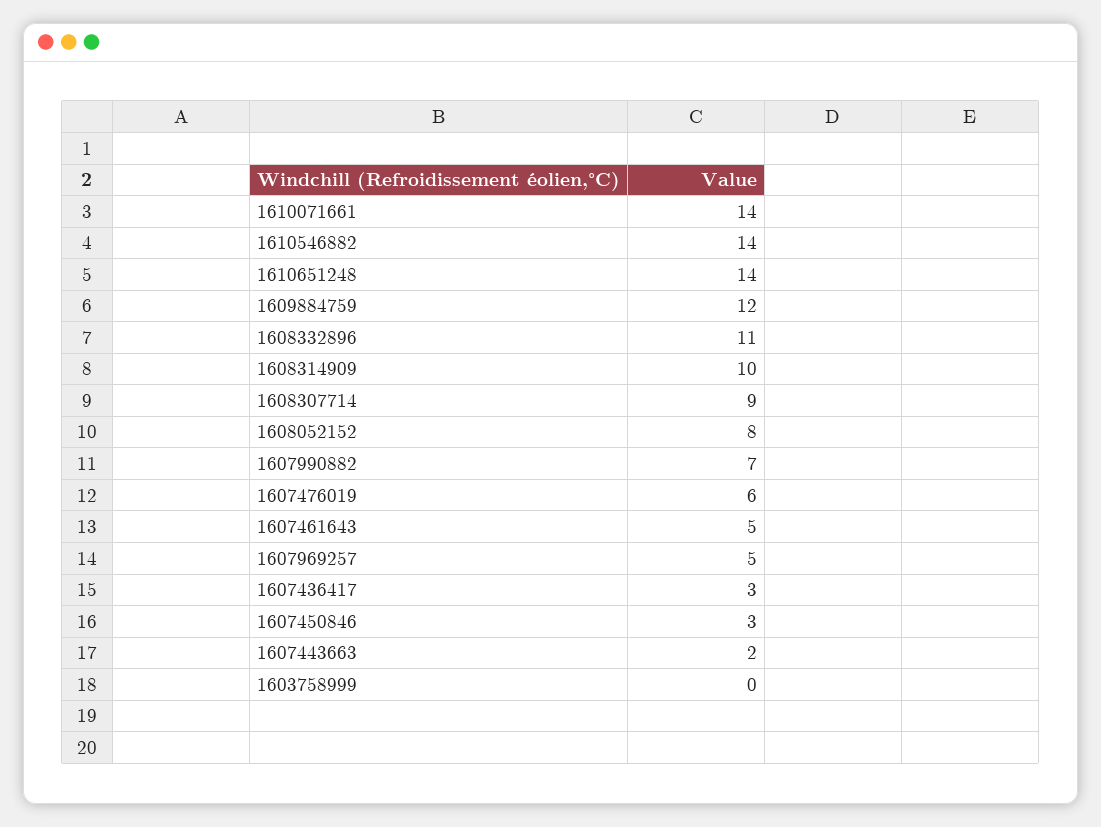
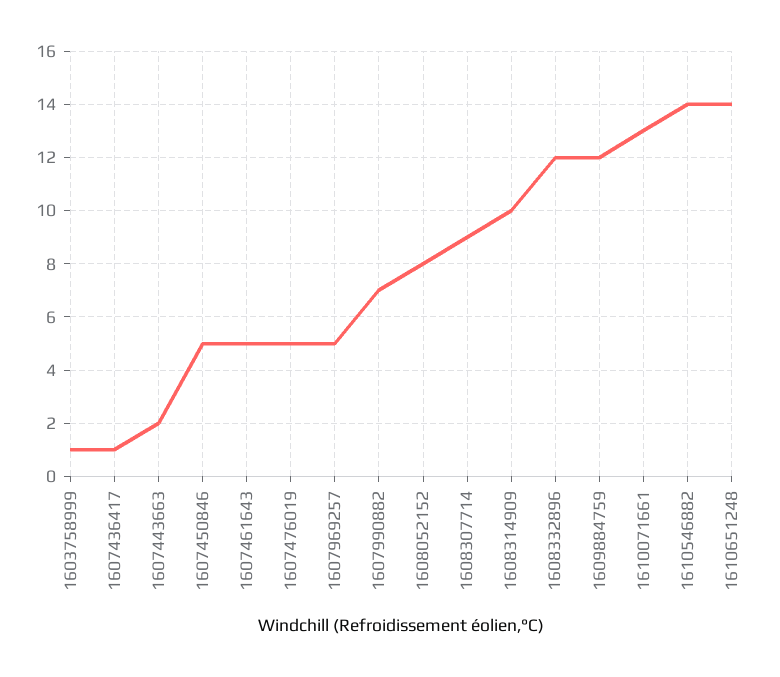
1610071661: 14 -> 13
1608332896: 11 -> 12
1607476019: 6 -> 5
1607436417: 3 -> 1
1607450846: 3 -> 5
1603758999: 0 -> 1

